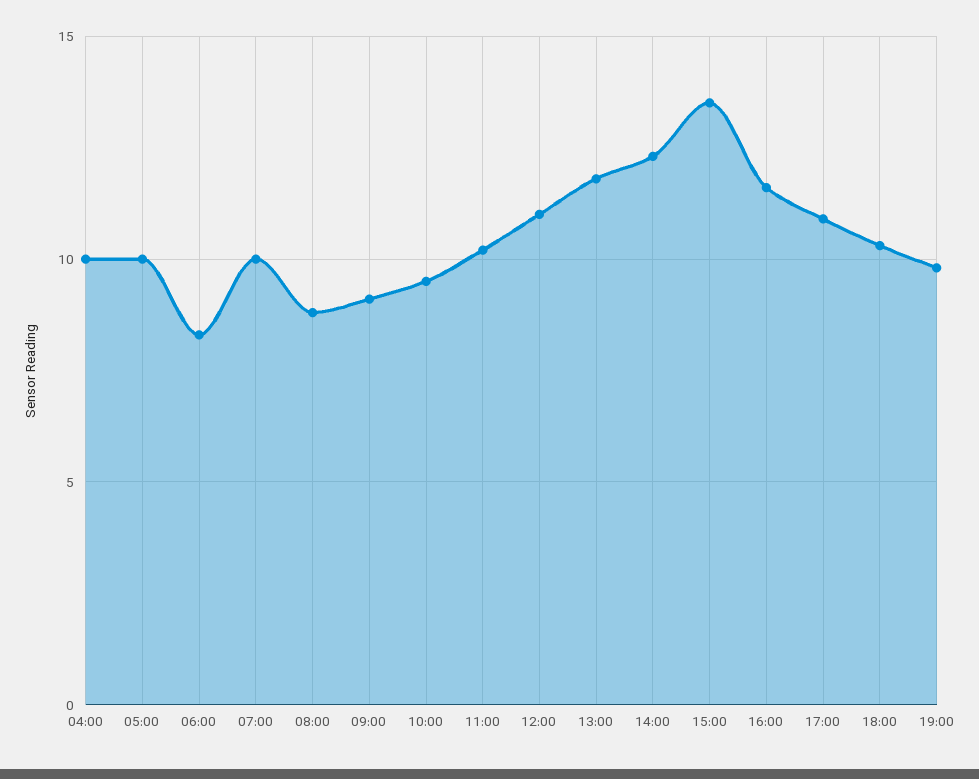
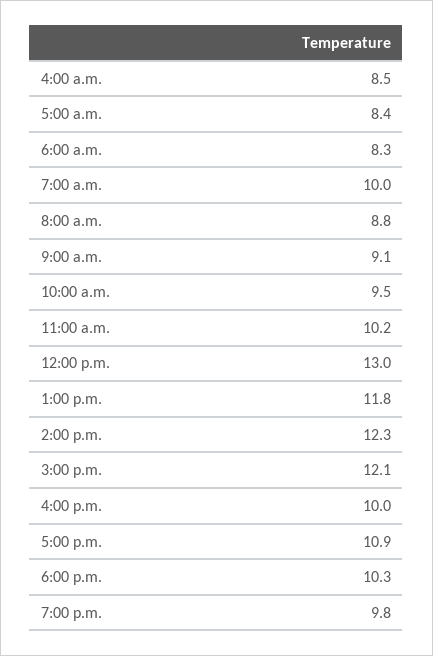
04:00: 10 -> 8.5
05:00: 10 -> 8.4
12:00: 11 -> 13
15:00: 13.5 -> 12.1
16:00: 11.5 -> 10

